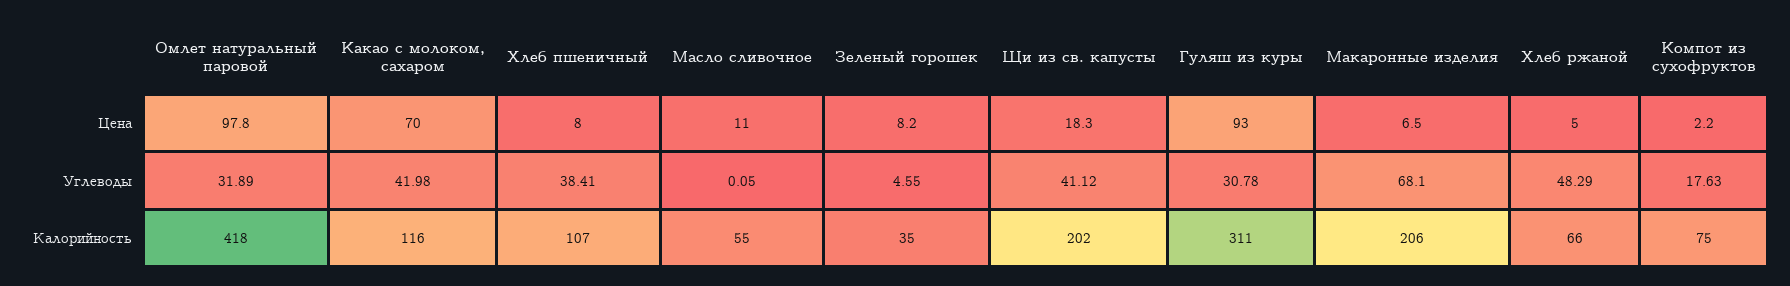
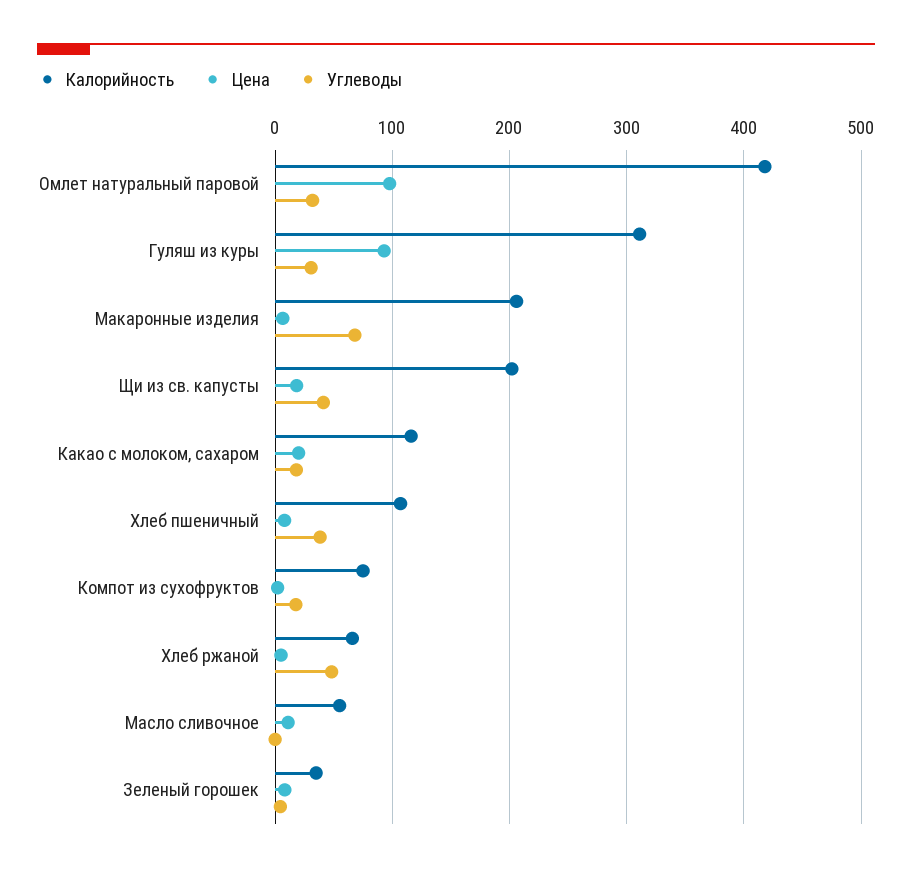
Цена, Какао с молоком, сахаром: 70 -> 20
Углеводы, Какао с молоком, сахаром: 41.98 -> 20

